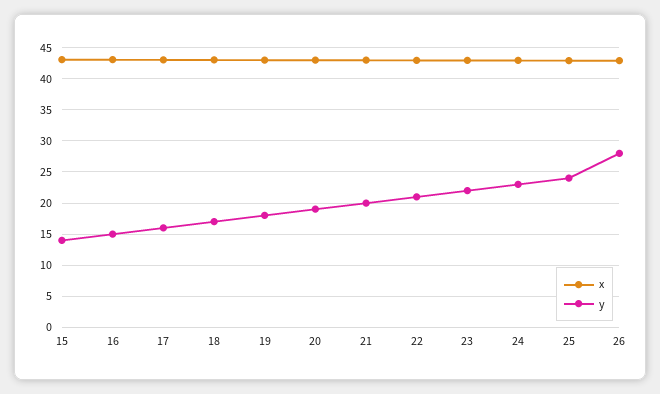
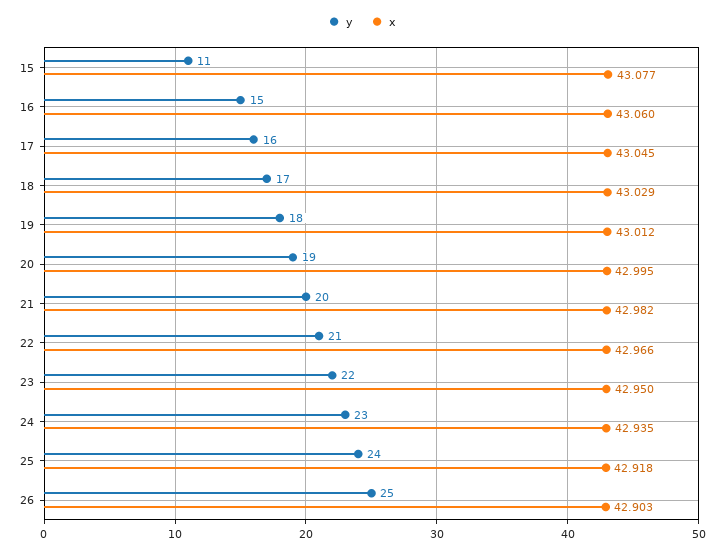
y, 15: 14 -> 11
y, 26: 28 -> 25

